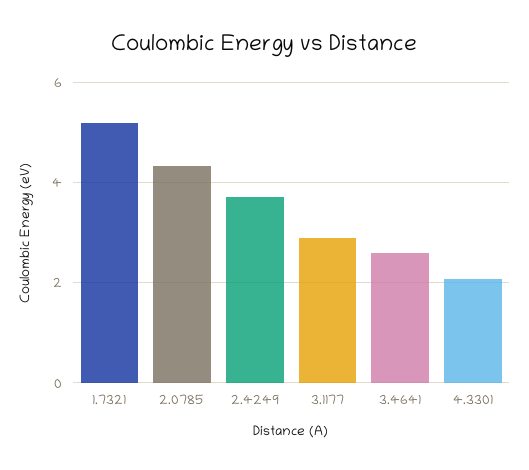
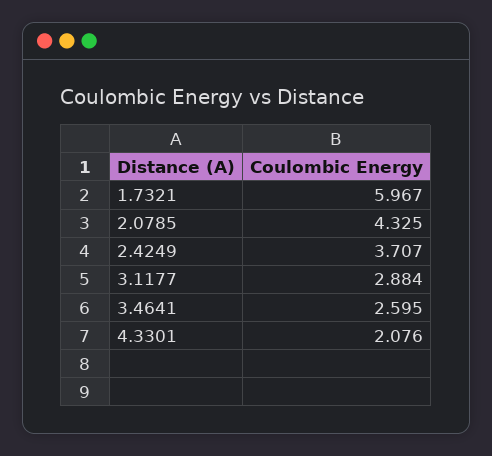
1.7321: 5.2 -> 5.967

